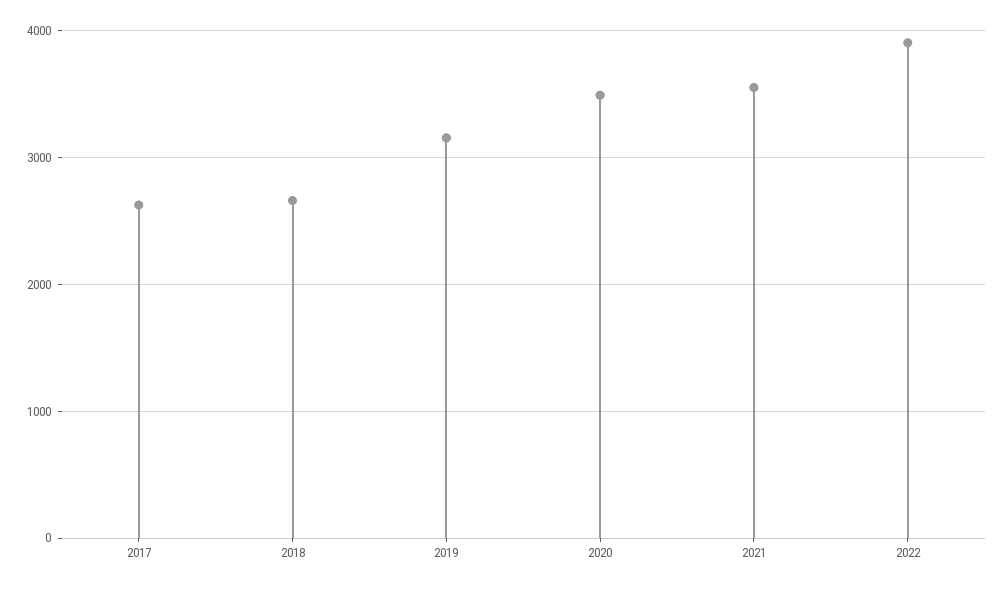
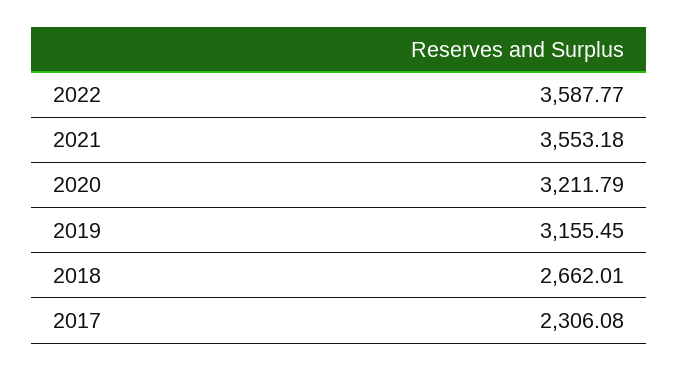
2017: 2600 -> 2306.08
2020: 3500 -> 3211.79
2022: 3900 -> 3587.77

